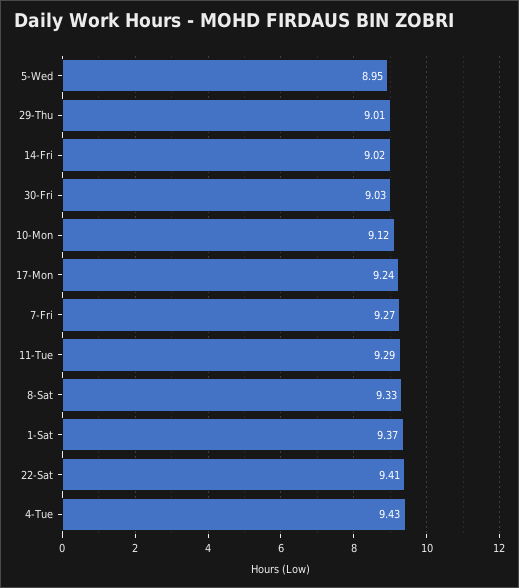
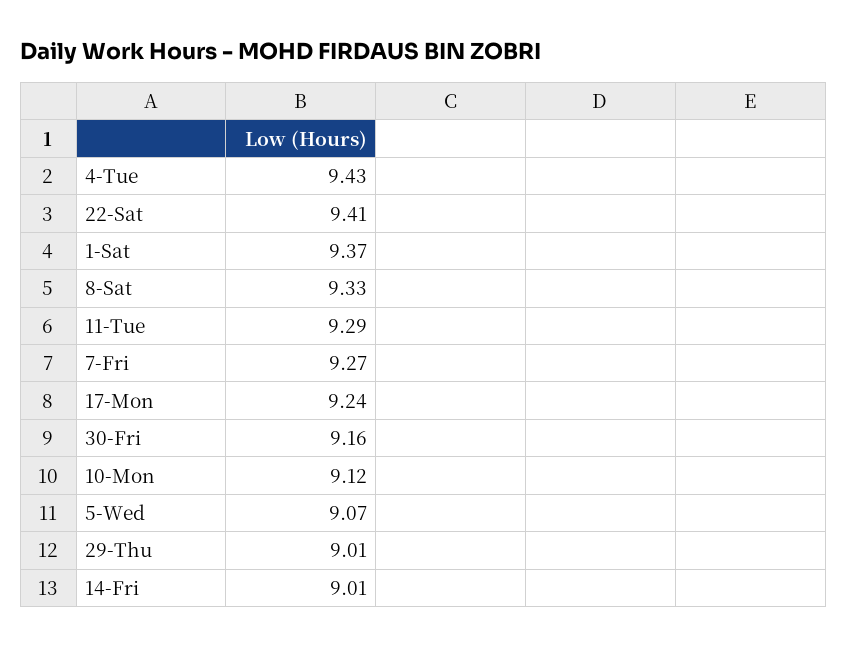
5-Wed: 8.95 -> 9.07
14-Fri: 9.02 -> 9.01
30-Fri: 9.03 -> 9.16

